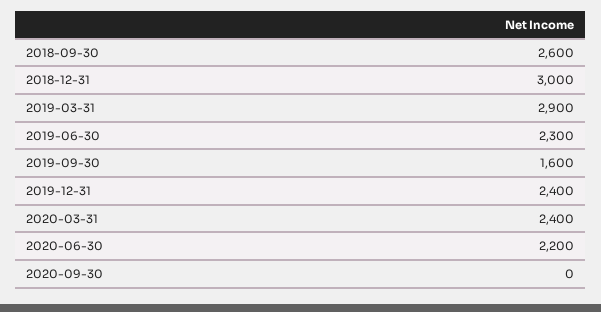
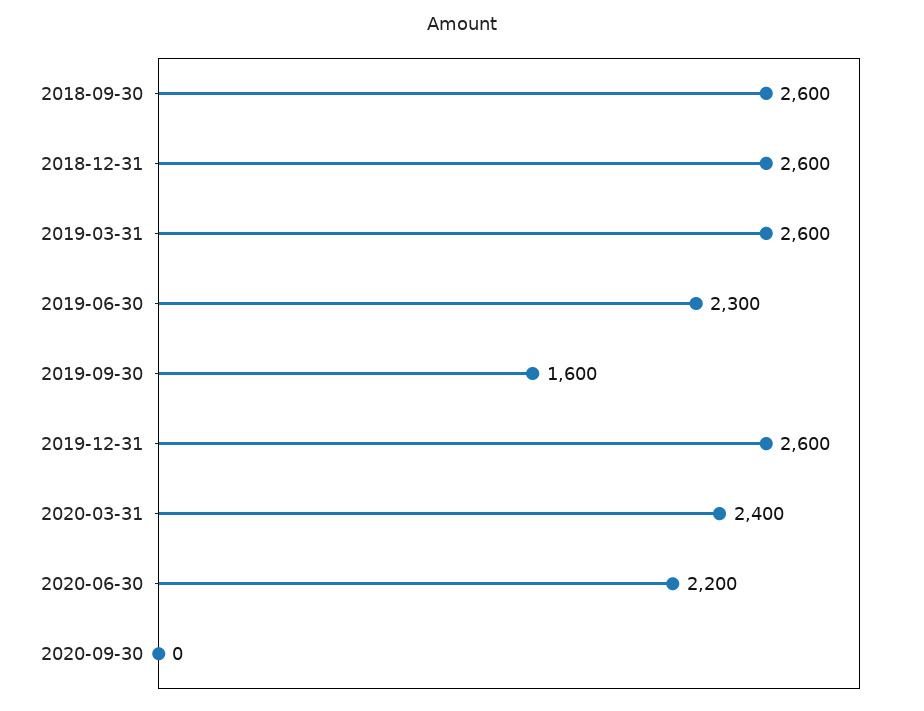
2018-12-31: 3000 -> 2600
2019-03-31: 2900 -> 2600
2019-12-31: 2400 -> 2600

